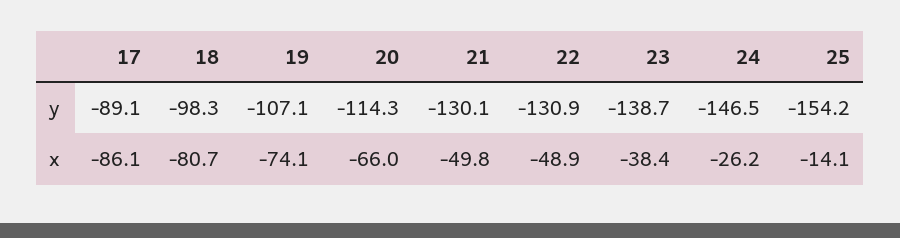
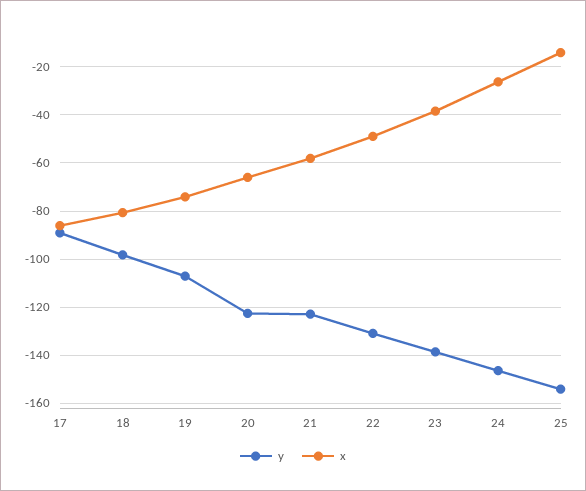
y, 20: -114.3 -> -122.5
y, 21: -130.1 -> -122.5
x, 21: -49.8 -> -57.5

